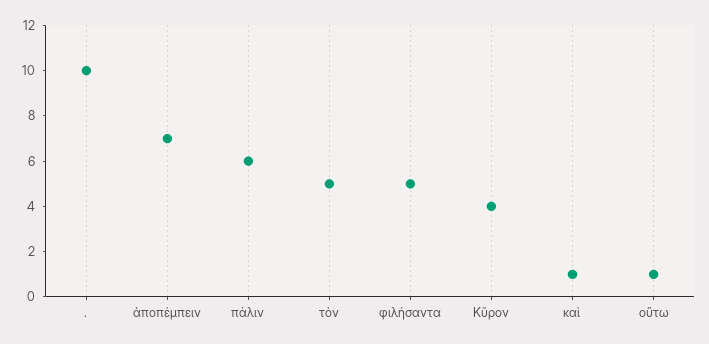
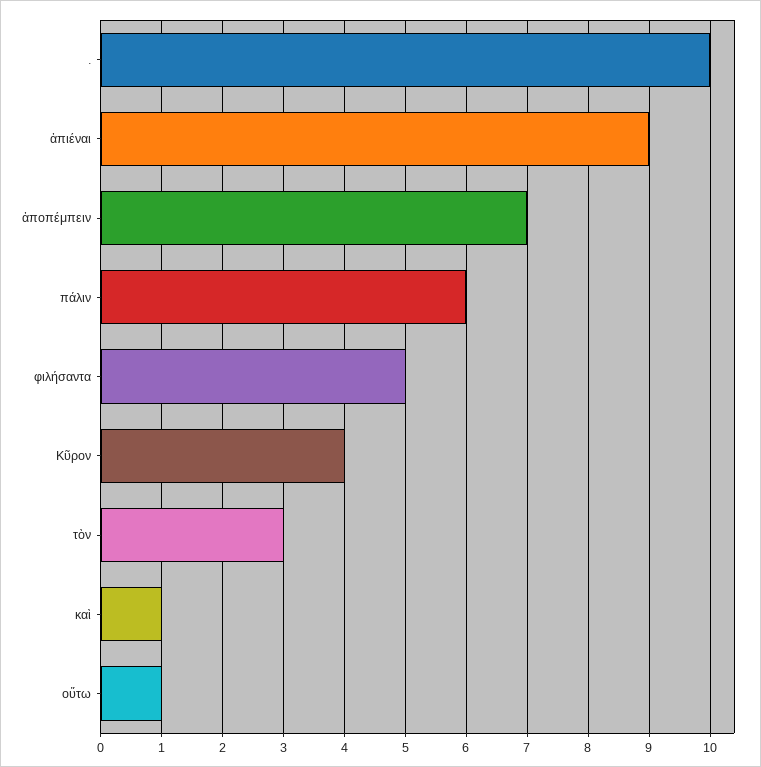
τὸν: 5 -> 3
ἀπιέναι: none -> 9

